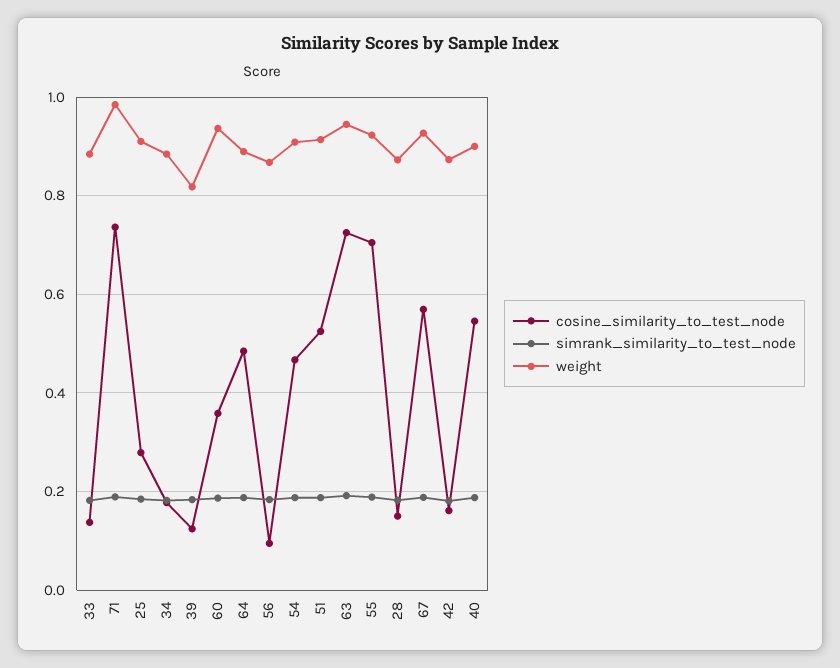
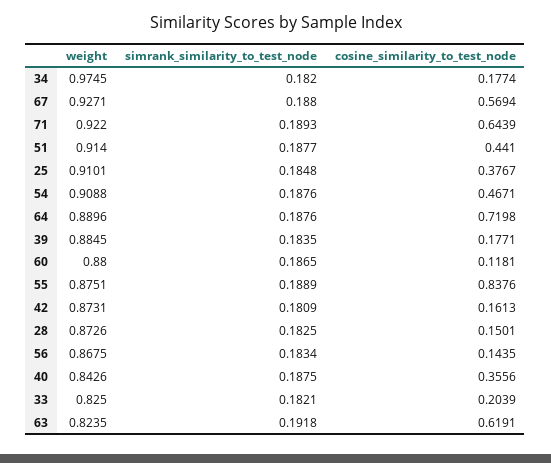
cosine_similarity_to_test_node, 33: 0.14 -> 0.2039
weight, 33: 0.88 -> 0.825
cosine_similarity_to_test_node, 71: 0.74 -> 0.6439
weight, 71: 0.98 -> 0.922
cosine_similarity_to_test_node, 25: 0.28 -> 0.3767
weight, 34: 0.88 -> 0.9745
cosine_similarity_to_test_node, 39: 0.12 -> 0.1771
weight, 39: 0.82 -> 0.8845
cosine_similarity_to_test_node, 60: 0.36 -> 0.1181
weight, 60: 0.94 -> 0.88
cosine_similarity_to_test_node, 64: 0.48 -> 0.7198
cosine_similarity_to_test_node, 56: 0.1 -> 0.1435
cosine_similarity_to_test_node, 51: 0.52 -> 0.441
cosine_similarity_to_test_node, 63: 0.72 -> 0.6191
weight, 63: 0.94 -> 0.8235
cosine_similarity_to_test_node, 55: 0.7 -> 0.8376
weight, 55: 0.92 -> 0.8751
cosine_similarity_to_test_node, 40: 0.54 -> 0.3556
weight, 40: 0.9 -> 0.8426

